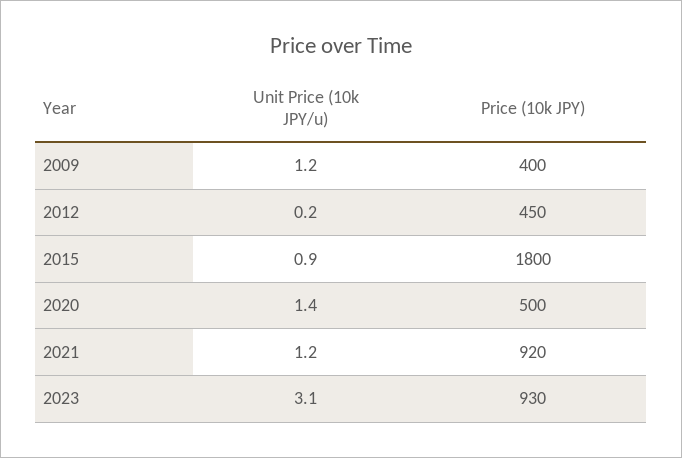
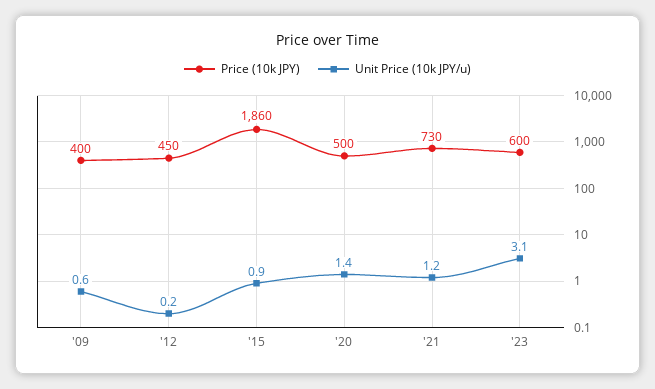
Unit Price (10k JPY/u), 2009: 1.2 -> 0.6
Price (10k JPY), 2015: 1800 -> 1860
Price (10k JPY), 2021: 920 -> 730
Price (10k JPY), 2023: 930 -> 600

